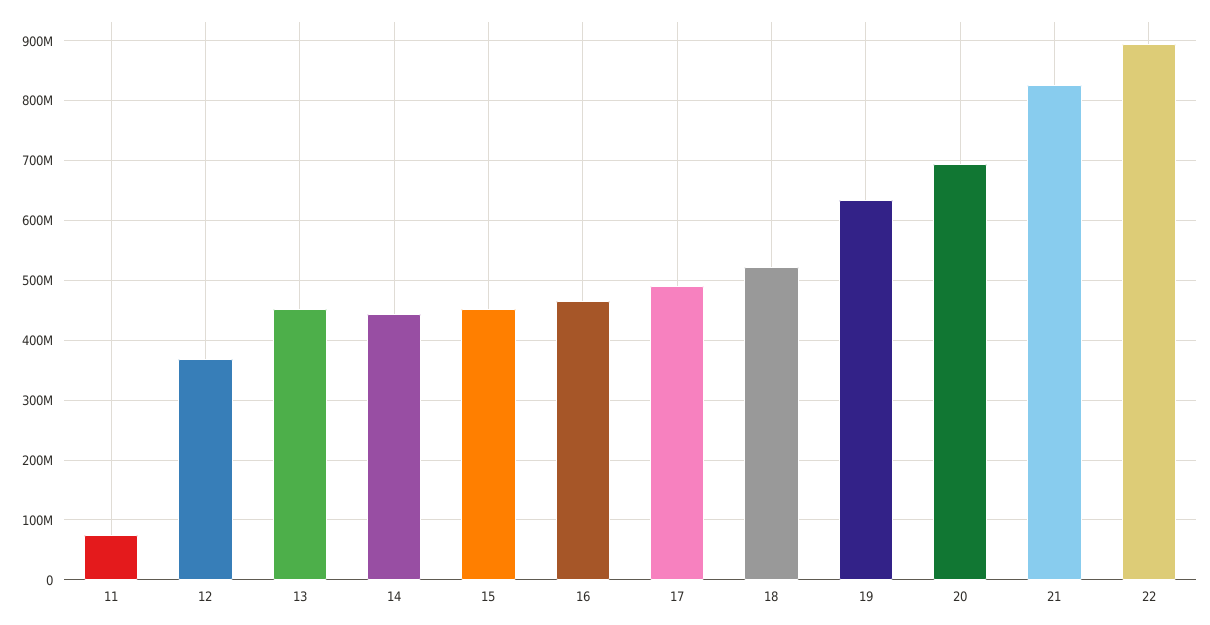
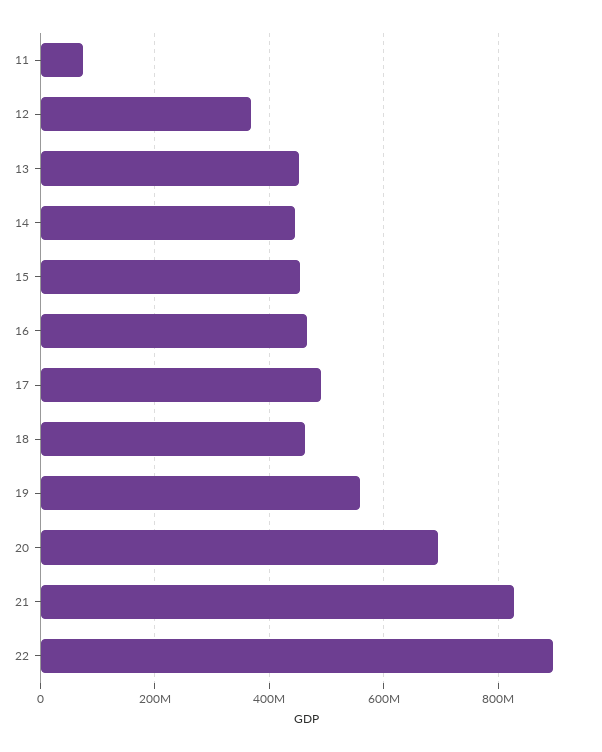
18: 520000000 -> 460000000
19: 640000000 -> 560000000

